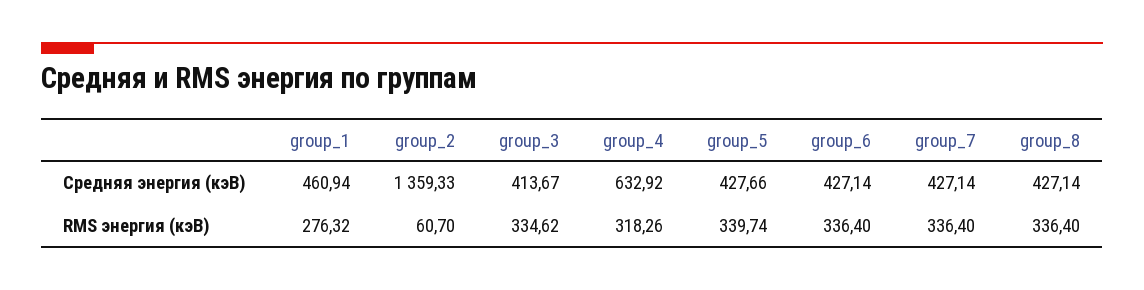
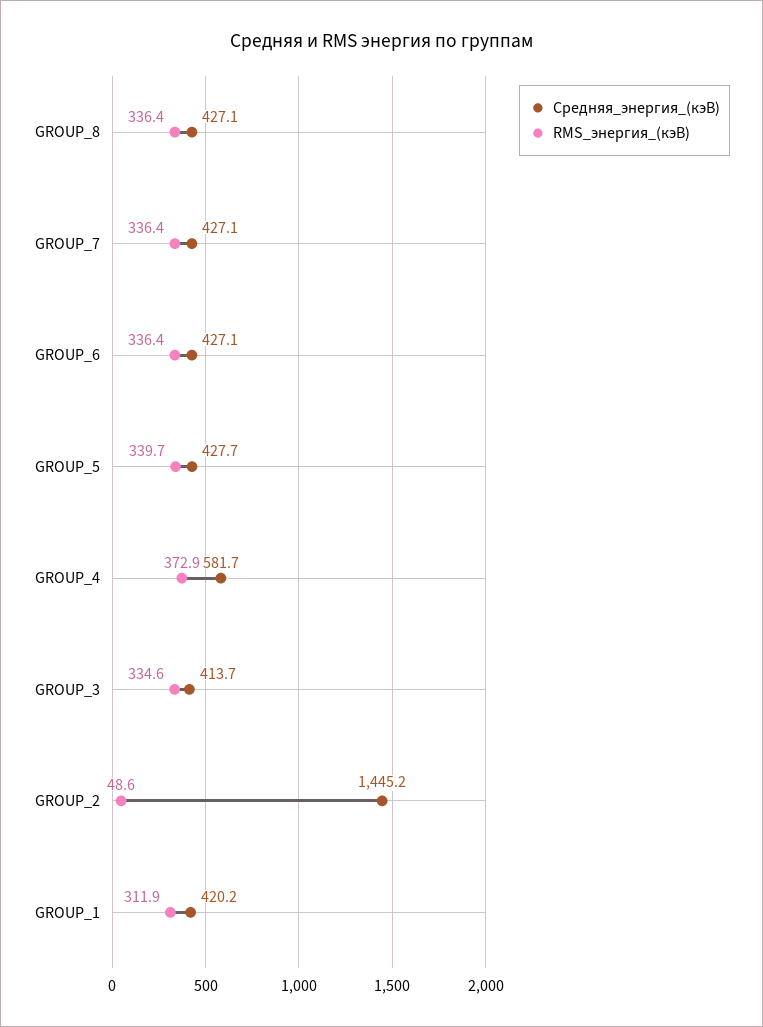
Средняя энергия (кэВ), group_1: 460.94 -> 420.2
Средняя энергия (кэВ), group_2: 1359.33 -> 1445.2
Средняя энергия (кэВ), group_4: 632.92 -> 581.7
RMS энергия (кэВ), group_1: 276.32 -> 311.9
RMS энергия (кэВ), group_2: 60.7 -> 48.6
RMS энергия (кэВ), group_4: 318.26 -> 372.9

